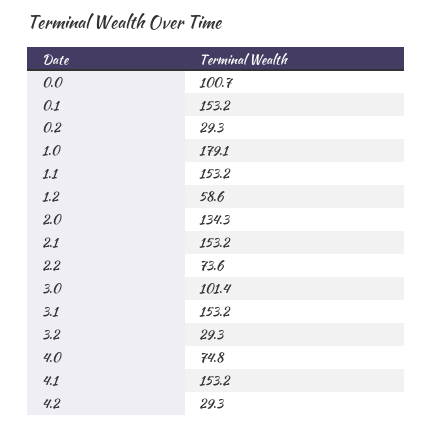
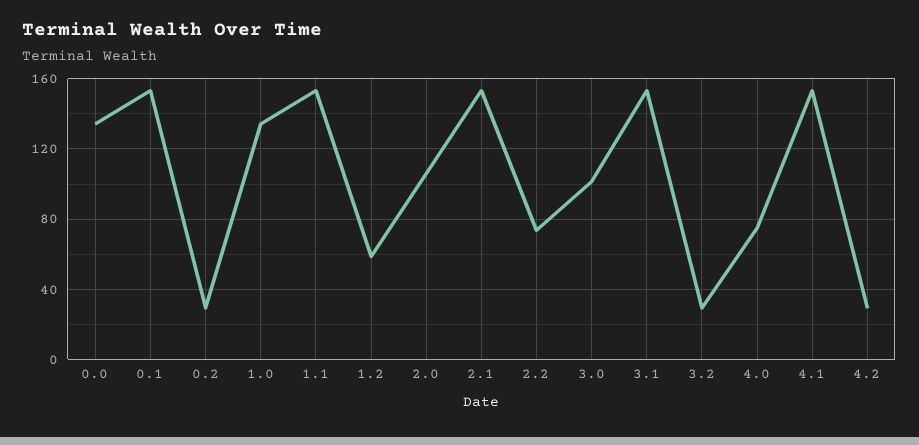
0.0: 100.7 -> 135
1.0: 179.1 -> 135
2.0: 134.3 -> 105

